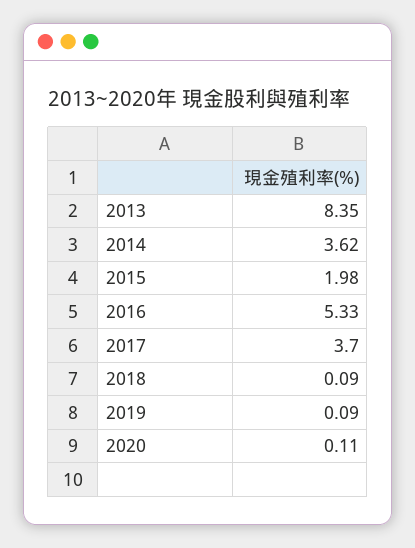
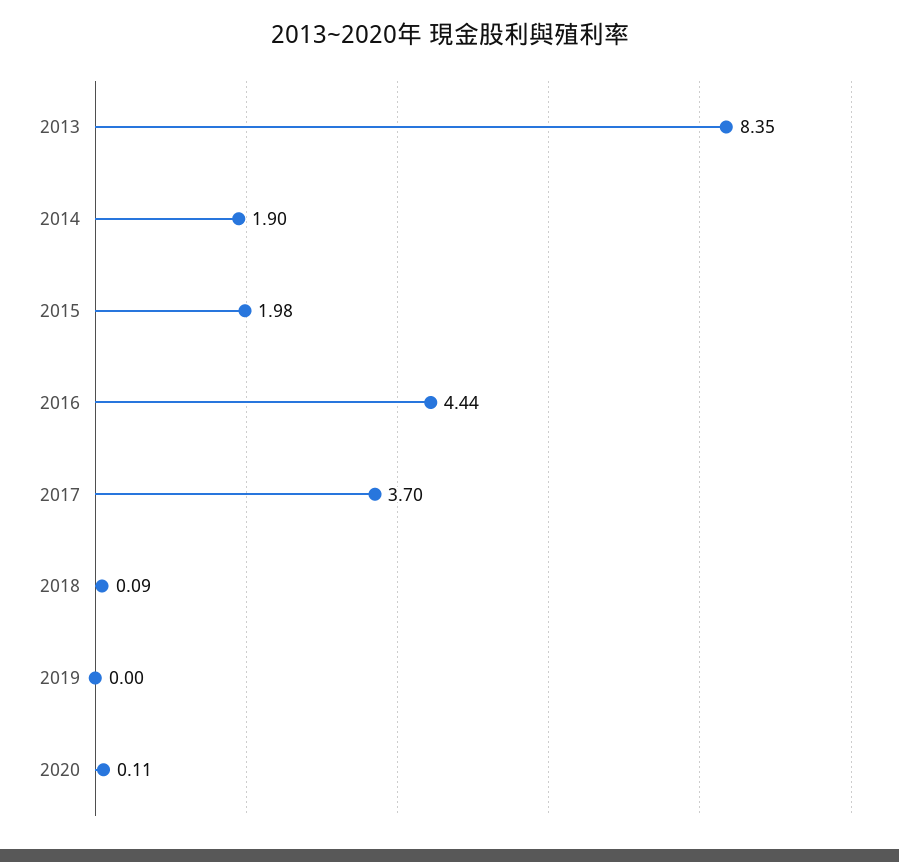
2014: 3.62 -> 1.9
2016: 5.33 -> 4.44
2019: 0.09 -> 0

